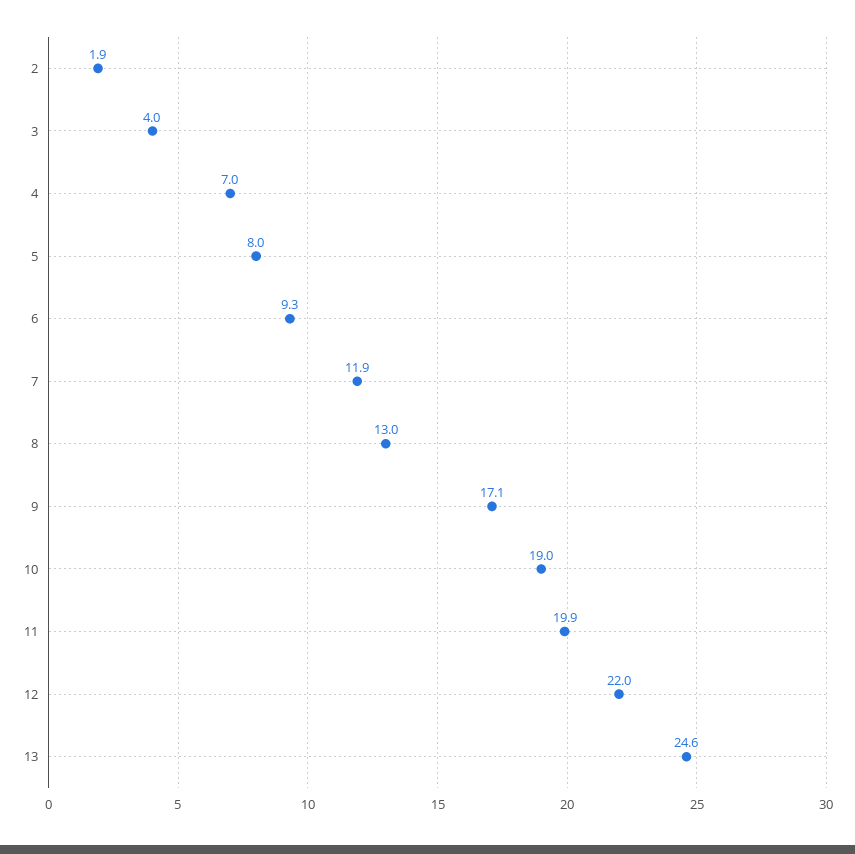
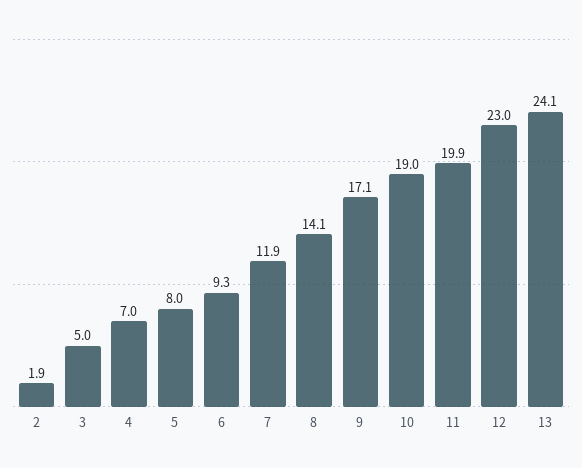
3: 4 -> 5
8: 13 -> 14.1
12: 22 -> 23
13: 24.6 -> 24.1

